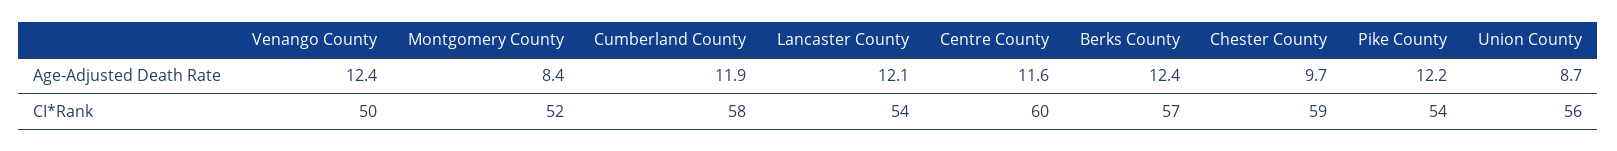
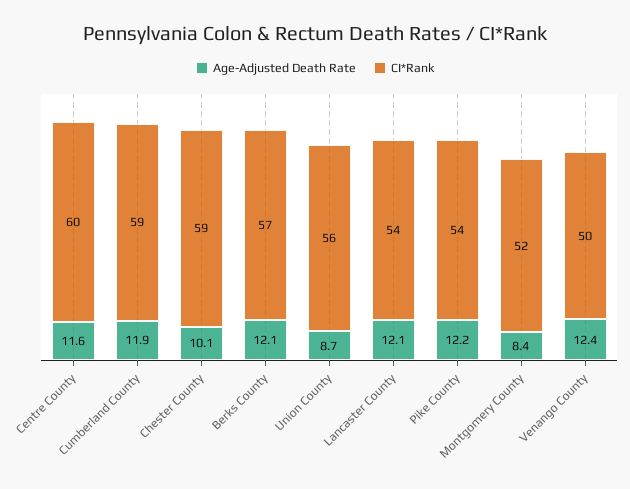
Age-Adjusted Death Rate, Berks County: 12.4 -> 12.1
Age-Adjusted Death Rate, Chester County: 9.7 -> 10.1
CI*Rank, Cumberland County: 58 -> 59

